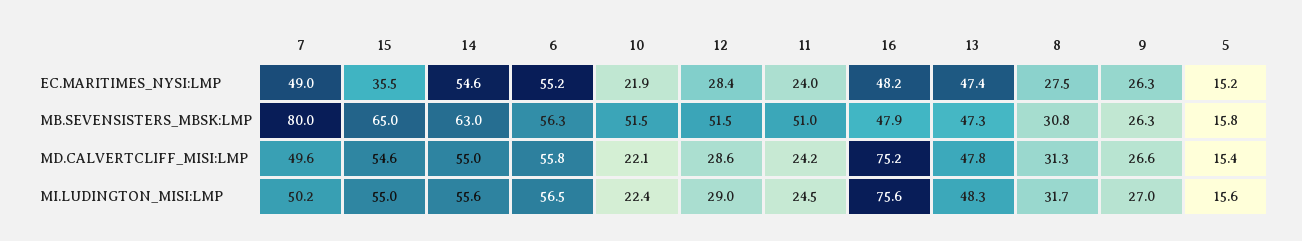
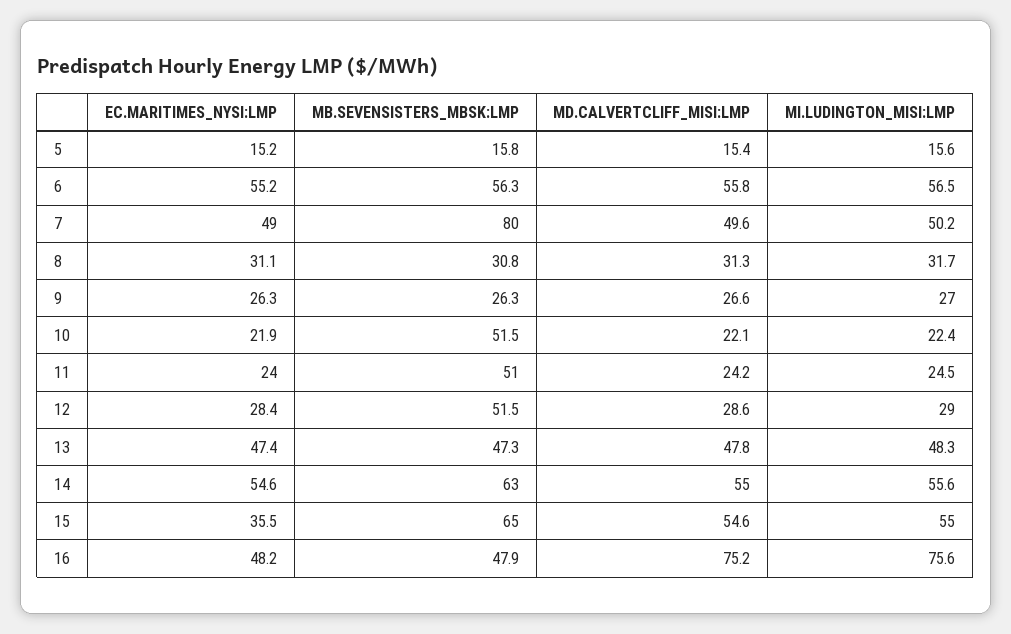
8, EC.MARITIMES_NYSI:LMP: 27.5 -> 31.1

